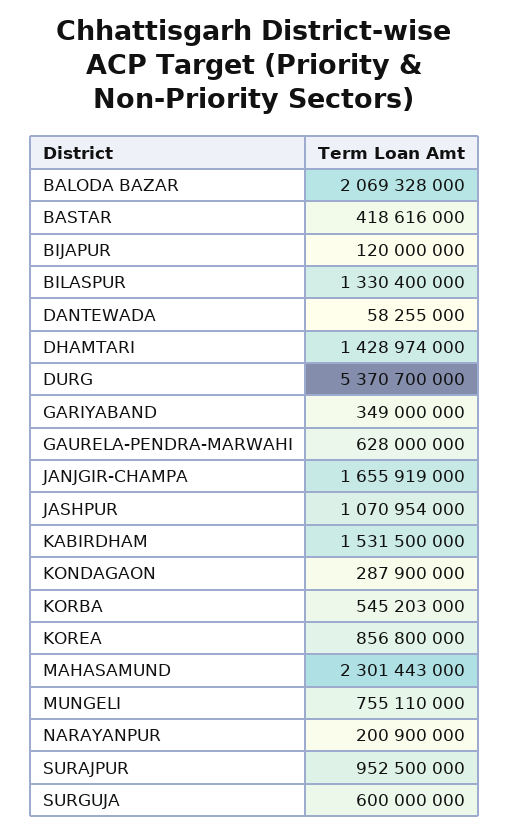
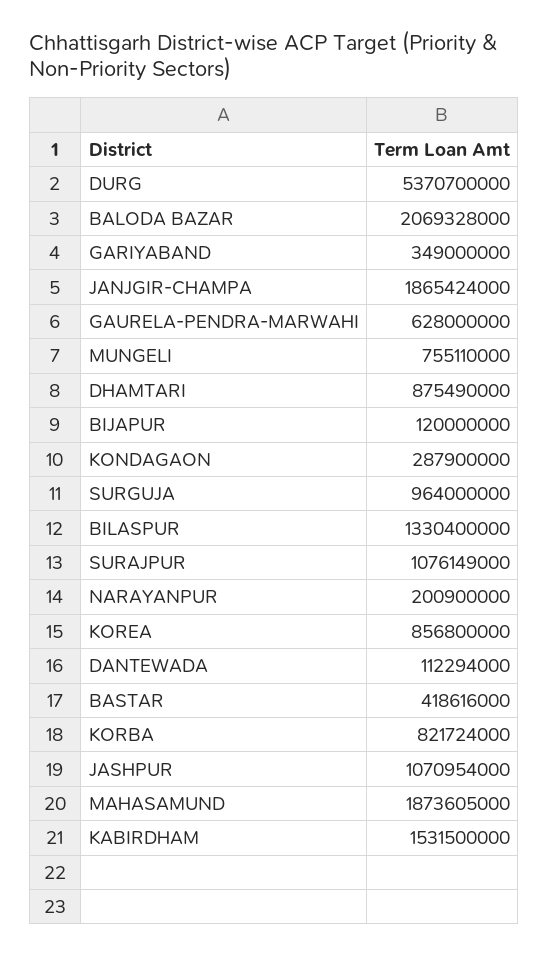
DANTEWADA: 58255000 -> 112294000
DHAMTARI: 1428974000 -> 875490000
JANJGIR-CHAMPA: 1655919000 -> 1865424000
KORBA: 545203000 -> 821724000
MAHASAMUND: 2301443000 -> 1873605000
SURAJPUR: 952500000 -> 1076149000
SURGUJA: 600000000 -> 964000000

